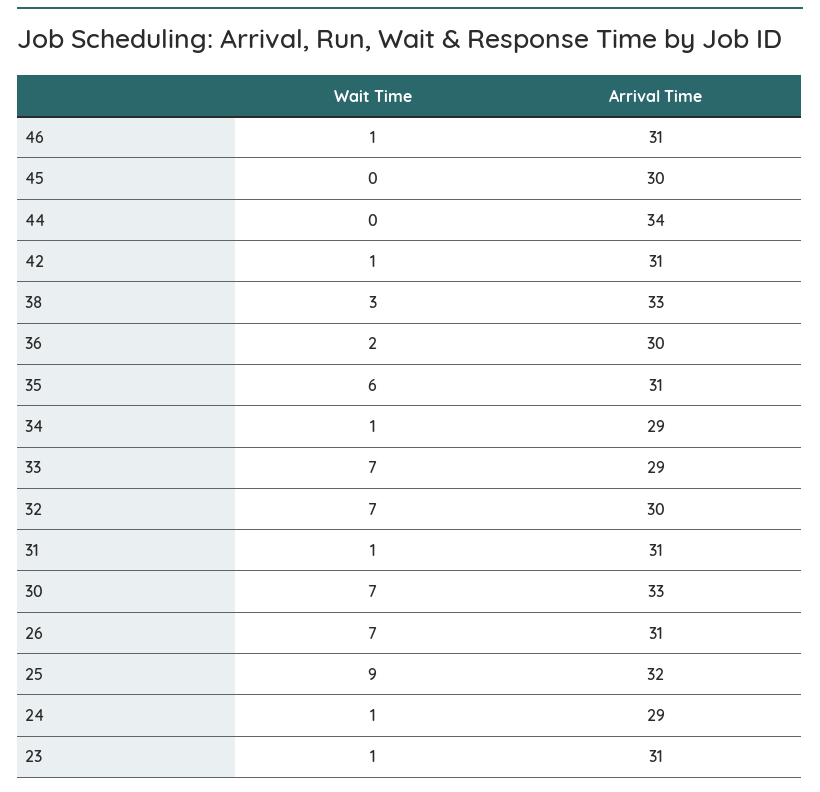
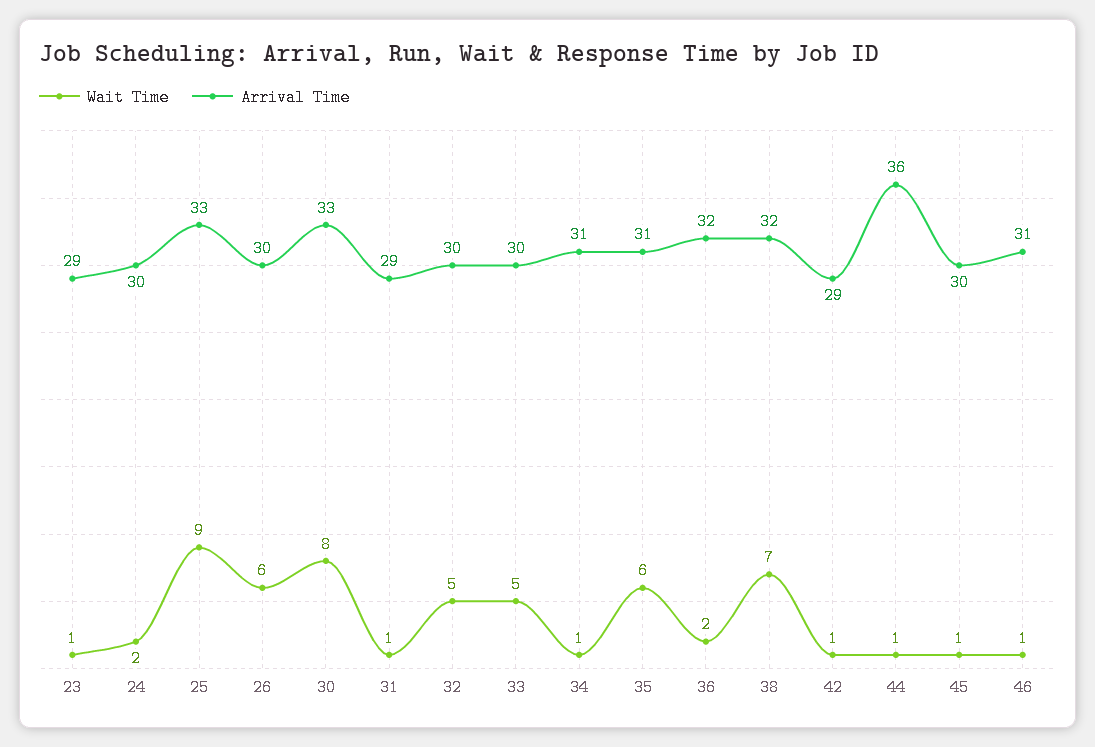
Wait Time, 45: 0 -> 1
Wait Time, 44: 0 -> 1
Arrival Time, 44: 34 -> 36
Arrival Time, 42: 31 -> 29
Wait Time, 38: 3 -> 7
Arrival Time, 38: 33 -> 32
Arrival Time, 36: 30 -> 32
Arrival Time, 34: 29 -> 31
Wait Time, 33: 7 -> 5
Arrival Time, 33: 29 -> 30
Wait Time, 32: 7 -> 5
Arrival Time, 31: 31 -> 29
Wait Time, 30: 7 -> 8
Wait Time, 26: 7 -> 6
Arrival Time, 26: 31 -> 30
Arrival Time, 25: 32 -> 33
Wait Time, 24: 1 -> 2
Arrival Time, 24: 29 -> 30
Arrival Time, 23: 31 -> 29

